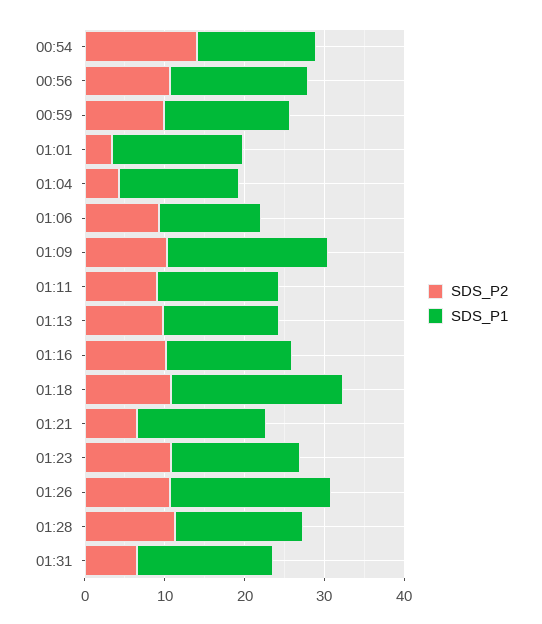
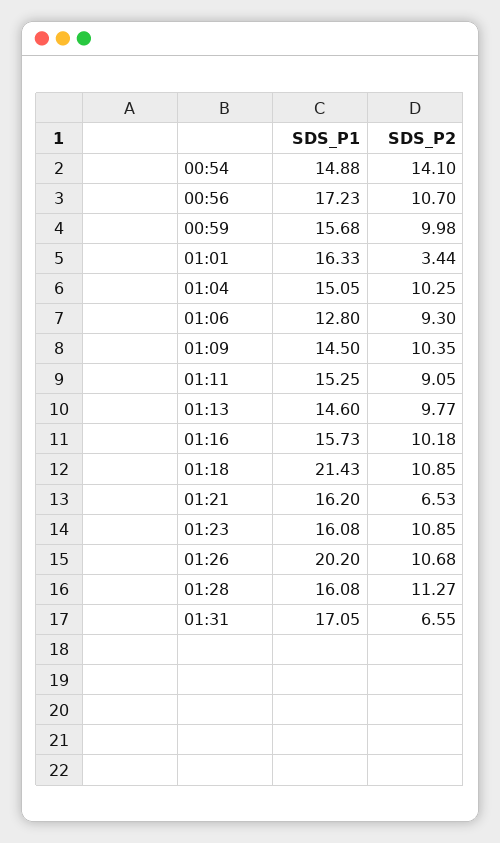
SDS_P2, 01:04: 4 -> 10.25
SDS_P1, 01:09: 20 -> 14.5

